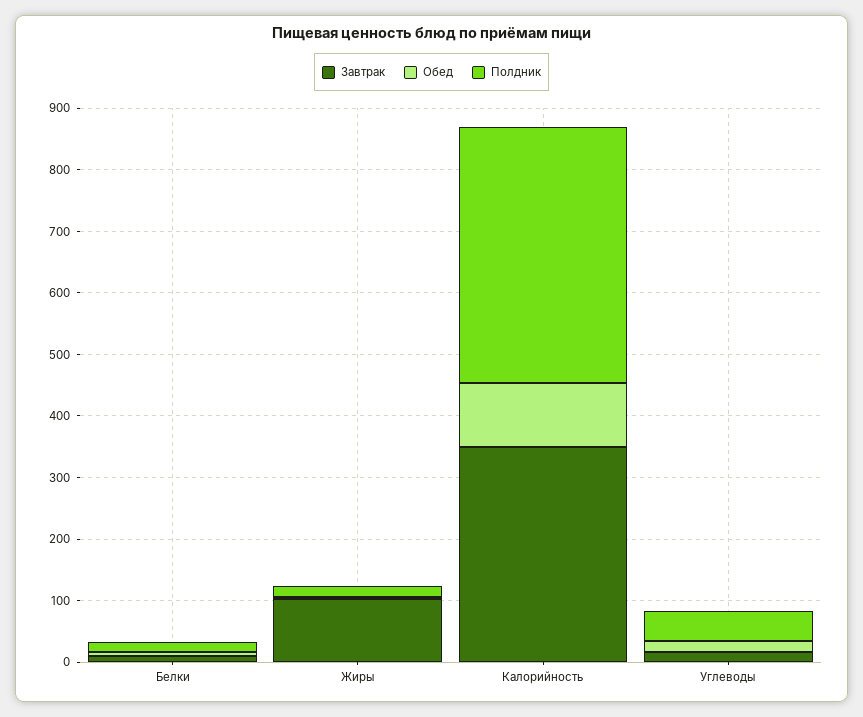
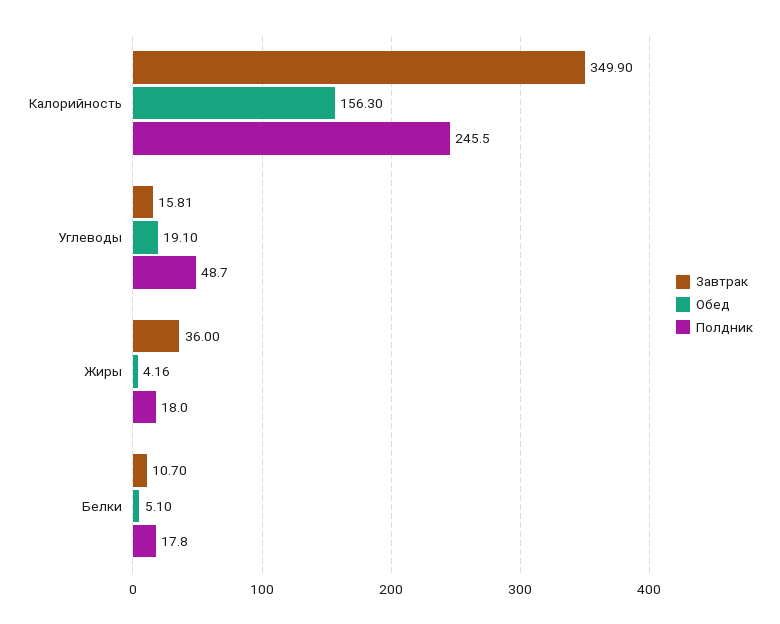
Завтрак, Жиры: 100 -> 36
Обед, Калорийность: 100 -> 156.3
Полдник, Калорийность: 420 -> 245.5

